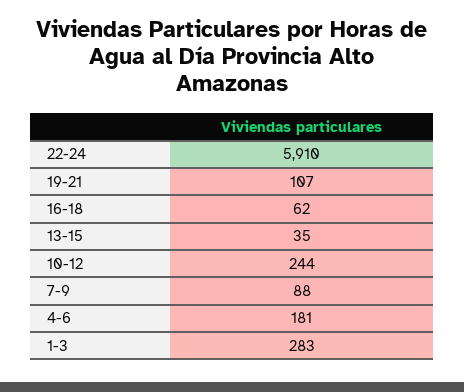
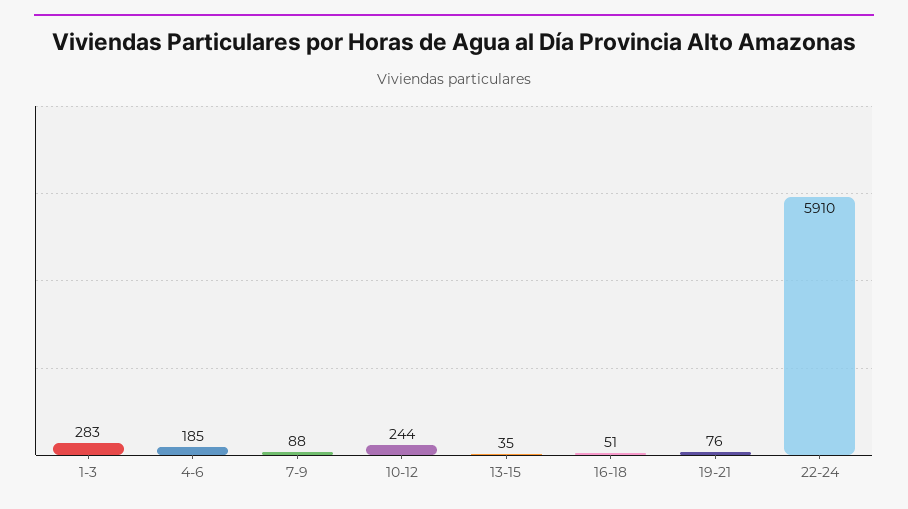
19-21: 107 -> 76
16-18: 62 -> 51
4-6: 181 -> 185

